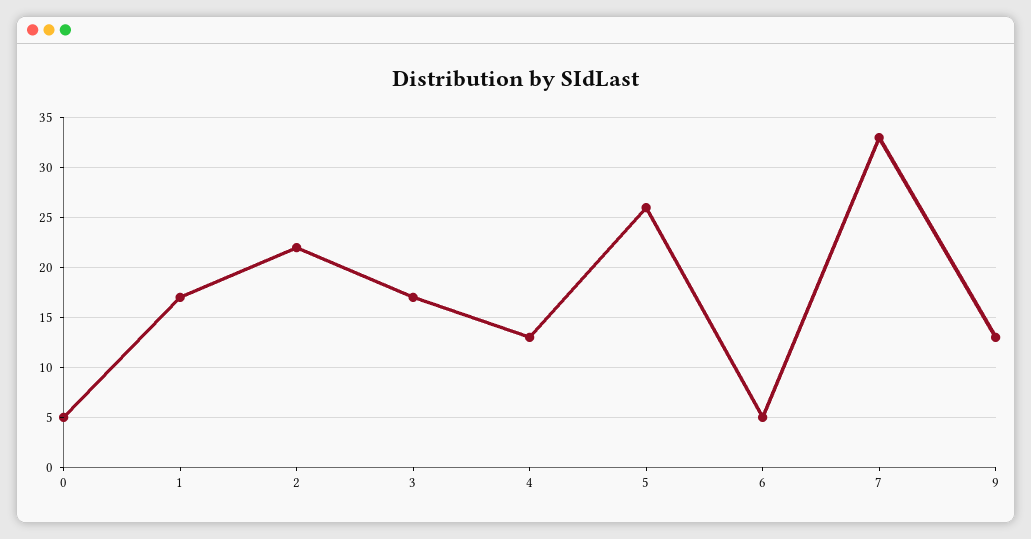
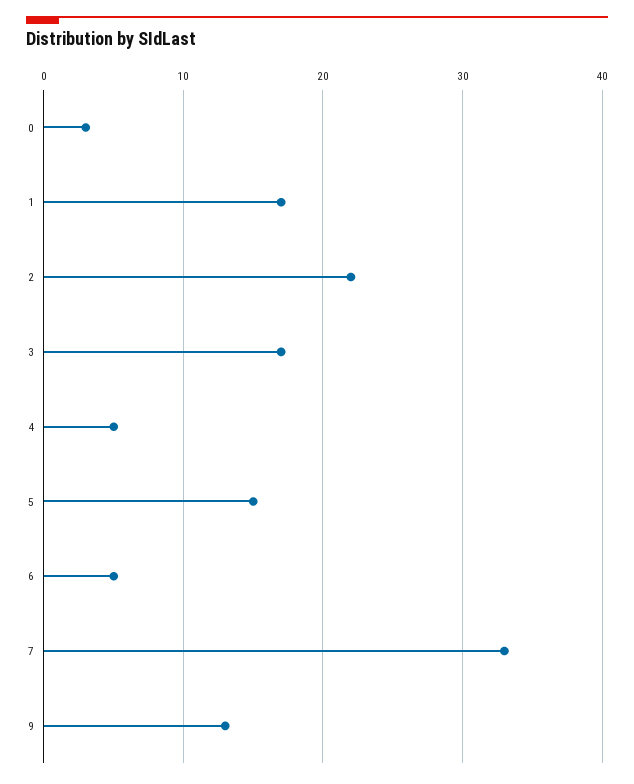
0: 5 -> 3
4: 13 -> 5
5: 26 -> 15

